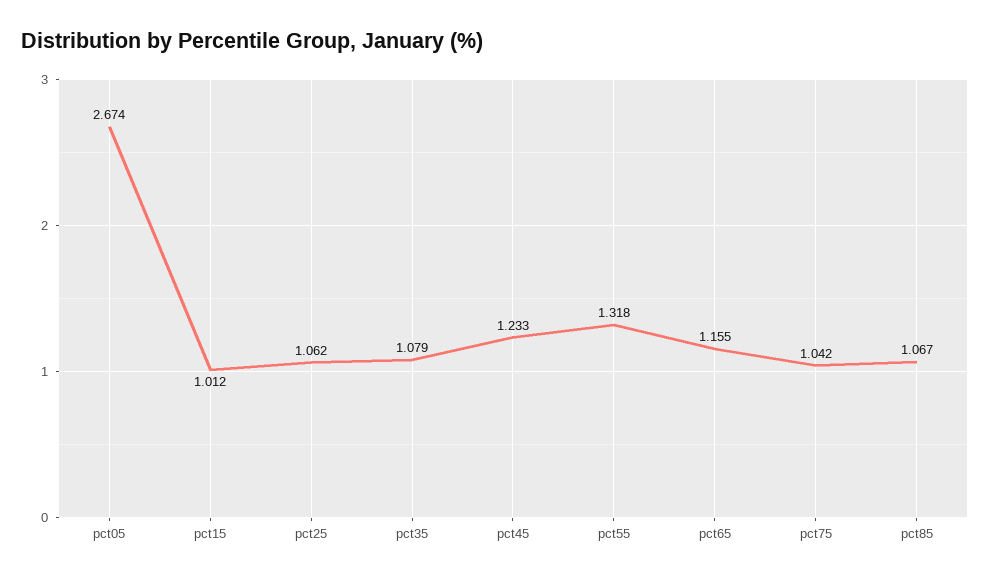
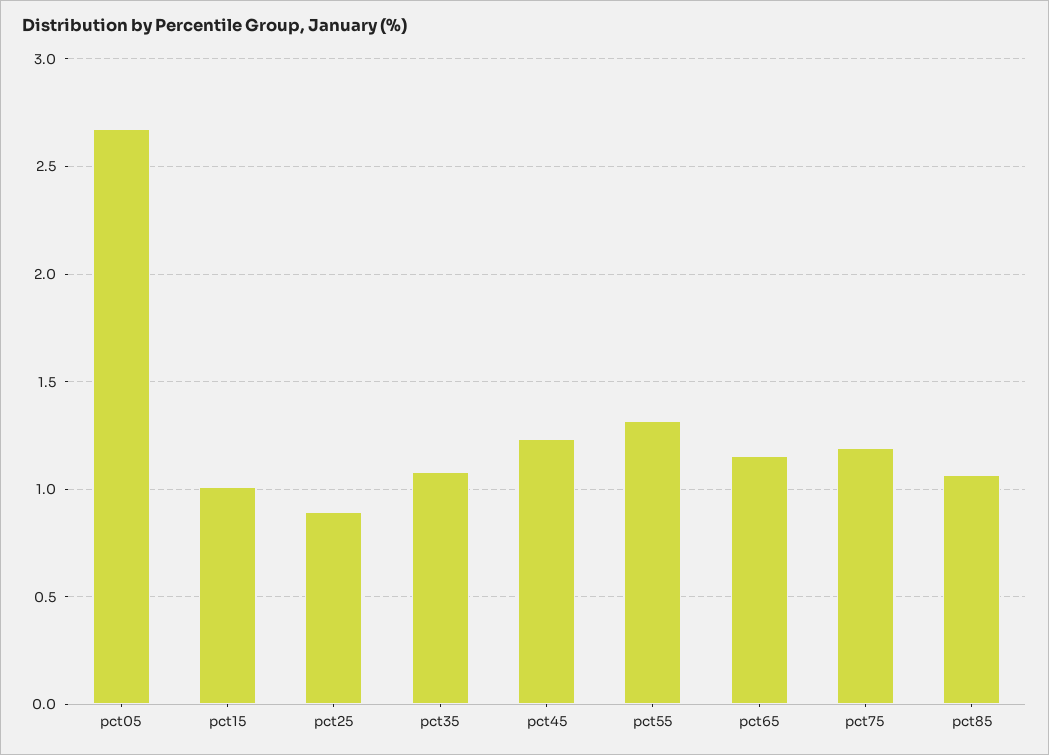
pct25: 1.062 -> 0.9
pct75: 1.042 -> 1.2

